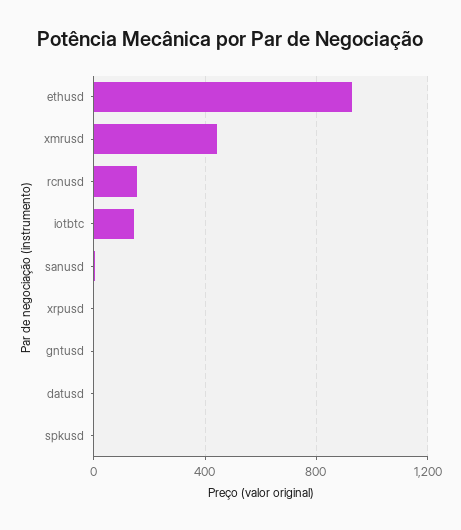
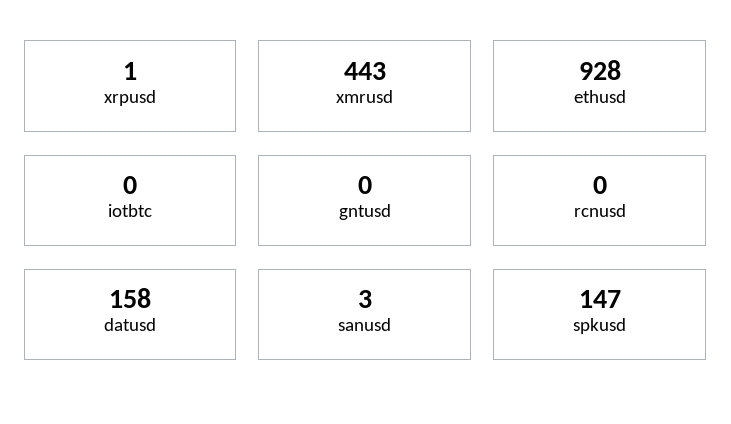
rcnusd: 150 -> 0
iotbtc: 150 -> 0
datusd: 0 -> 158
spkusd: 0 -> 147

